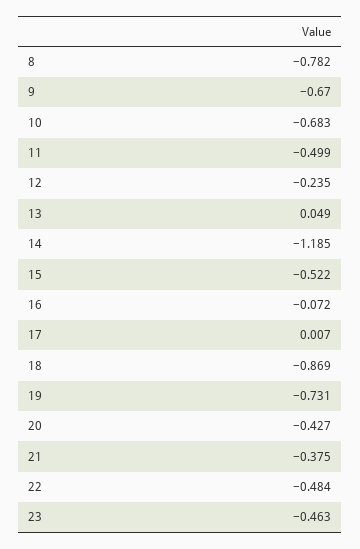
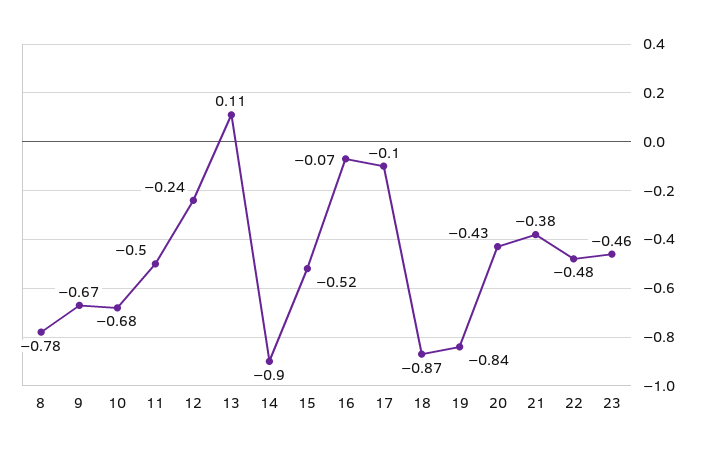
13: 0.049 -> 0.11
14: -1.185 -> -0.9
17: 0.007 -> -0.1
19: -0.731 -> -0.84

